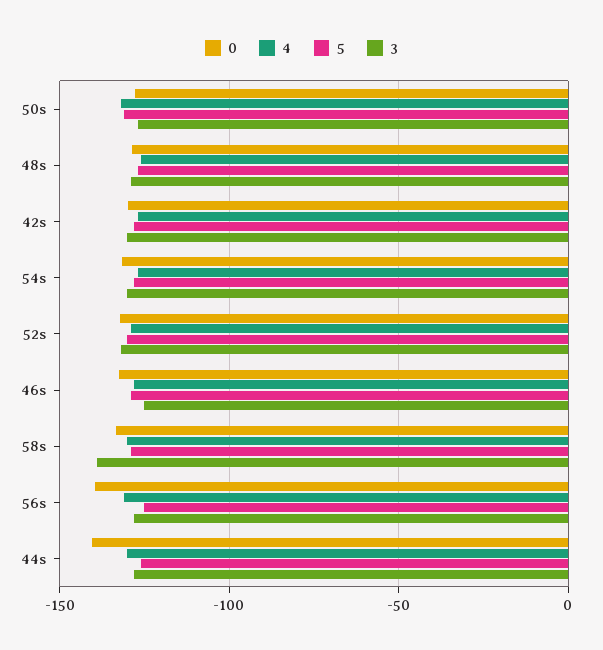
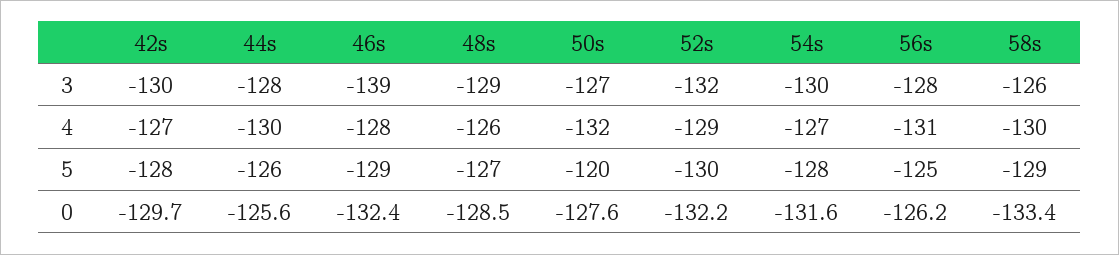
5, 50s: -130 -> -120
3, 46s: -125 -> -139
3, 58s: -140 -> -126
0, 56s: -140 -> -126.2
0, 44s: -140 -> -125.6

